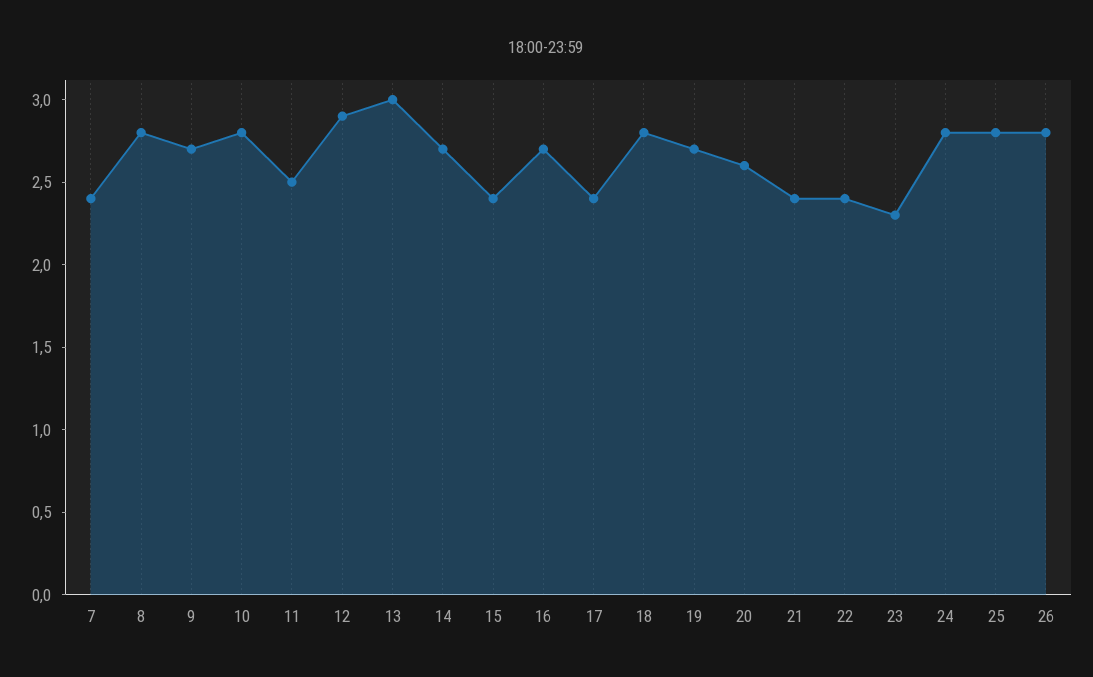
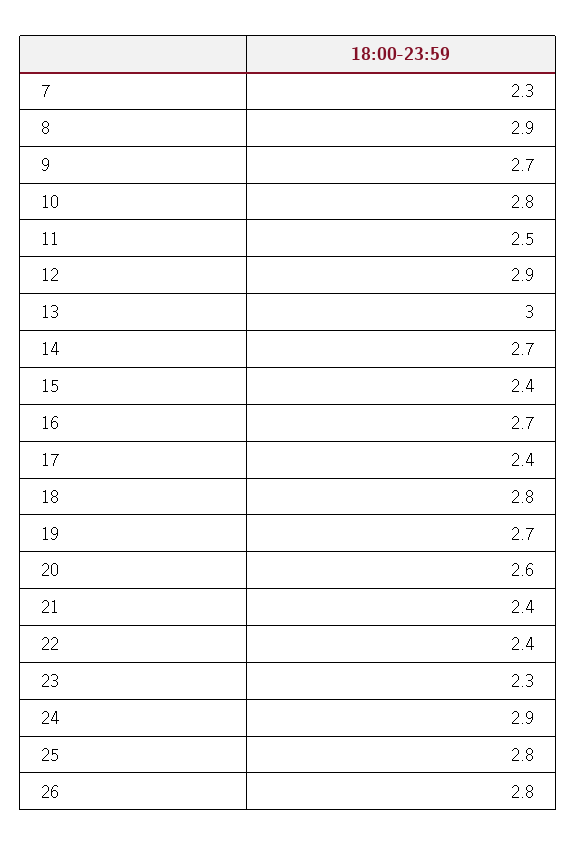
7: 2.4 -> 2.3
8: 2.8 -> 2.9
24: 2.8 -> 2.9

